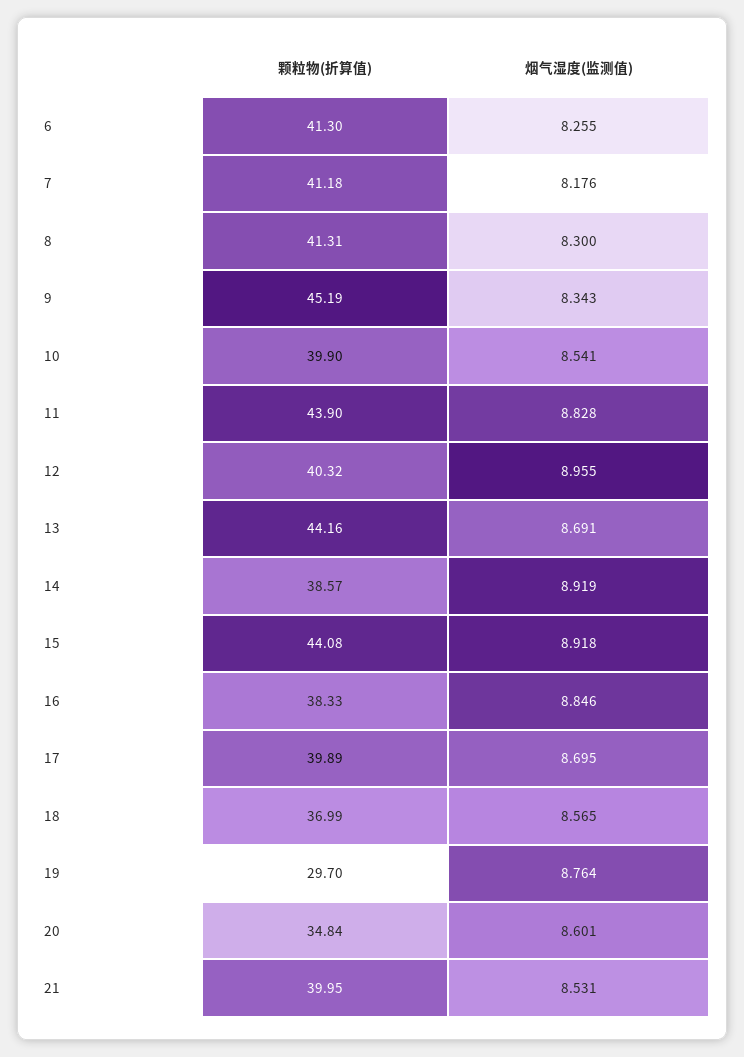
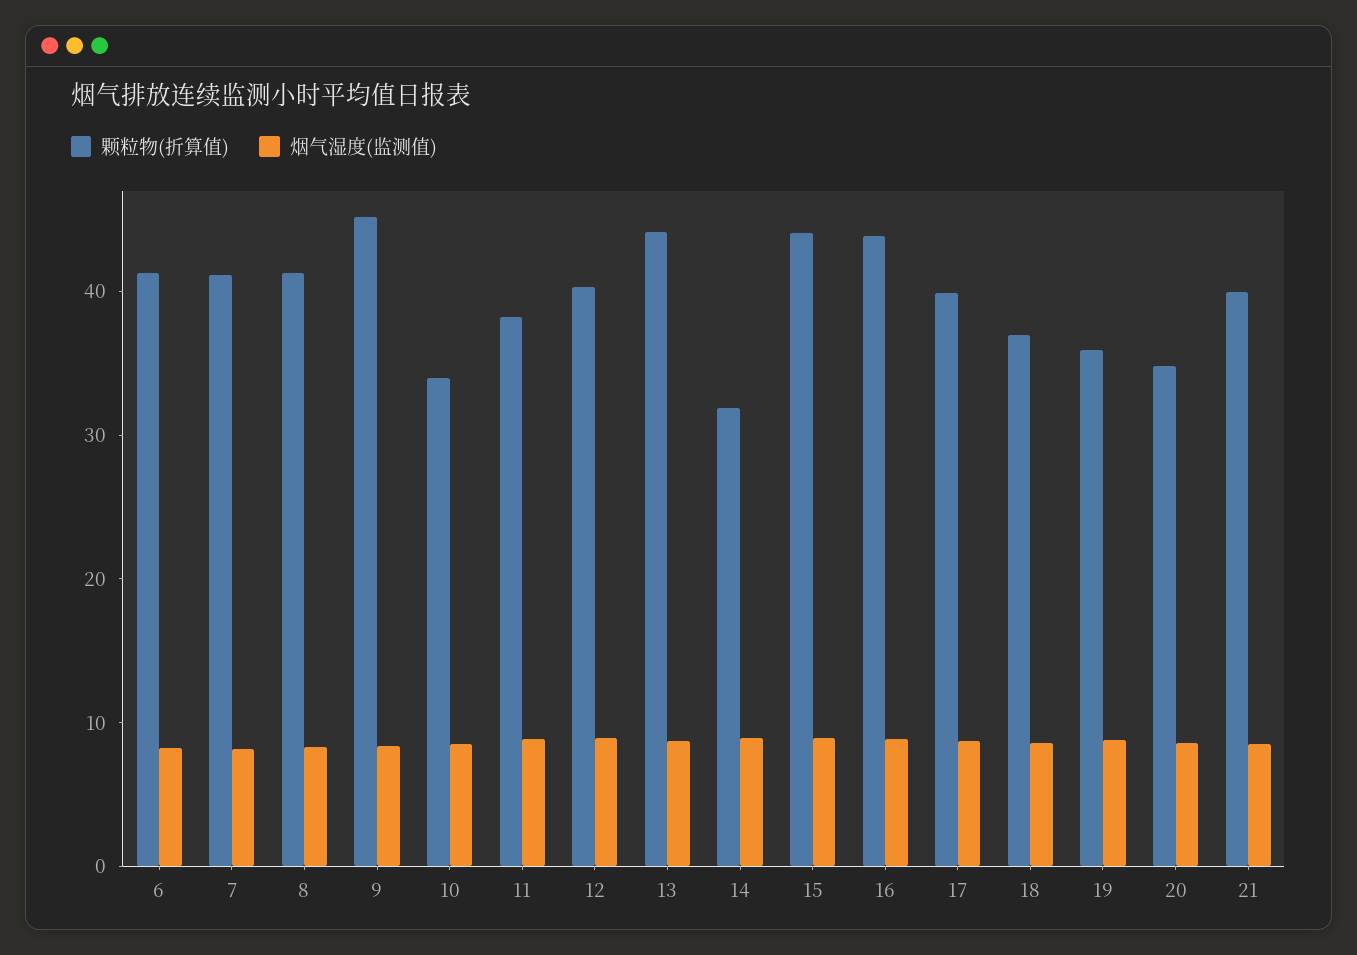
颗粒物(折算值), 10: 39.9 -> 34
颗粒物(折算值), 11: 43.9 -> 38
颗粒物(折算值), 14: 38.57 -> 32
颗粒物(折算值), 16: 38.33 -> 44
颗粒物(折算值), 19: 29.7 -> 36

